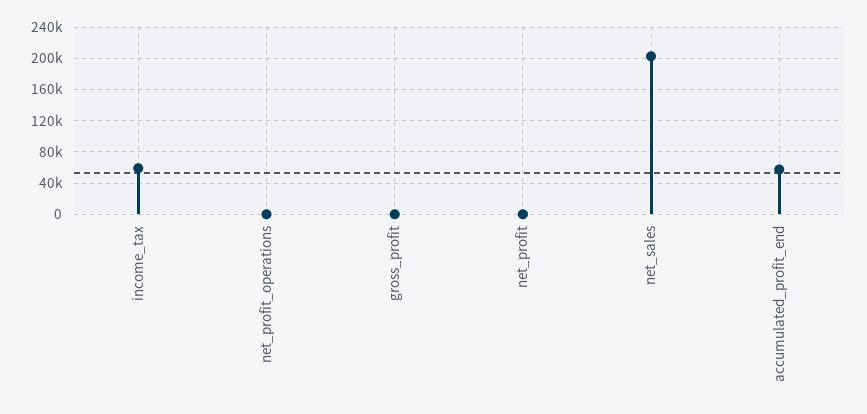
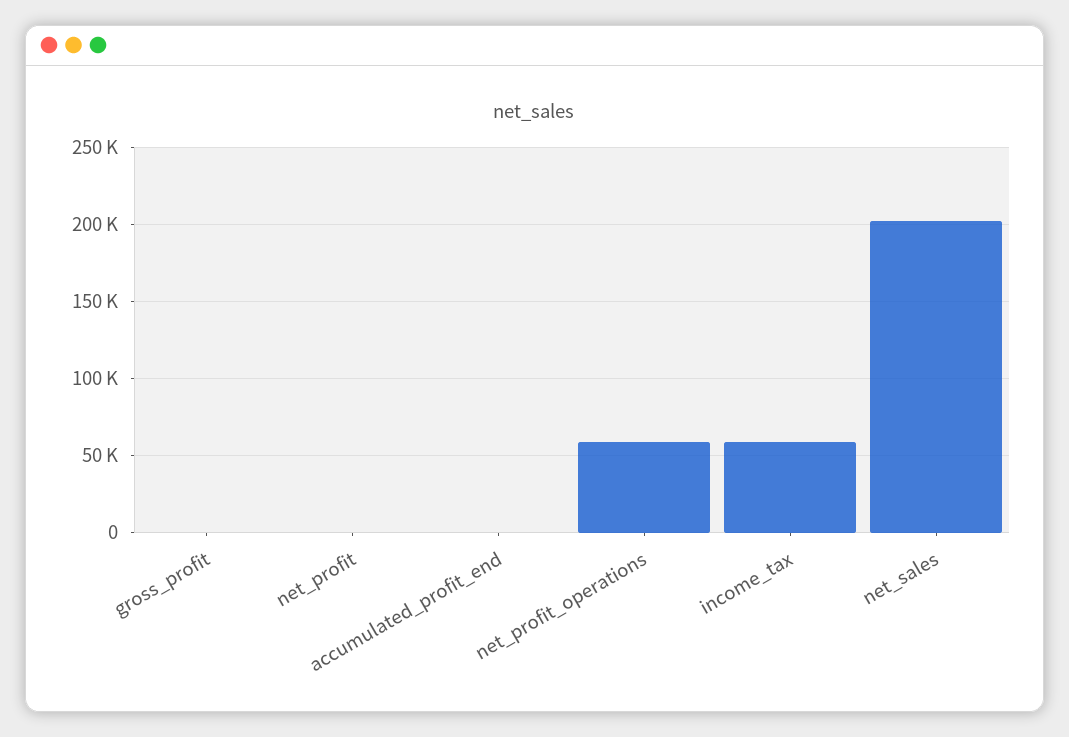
net_profit_operations: 0 -> 60000
accumulated_profit_end: 60000 -> 0

